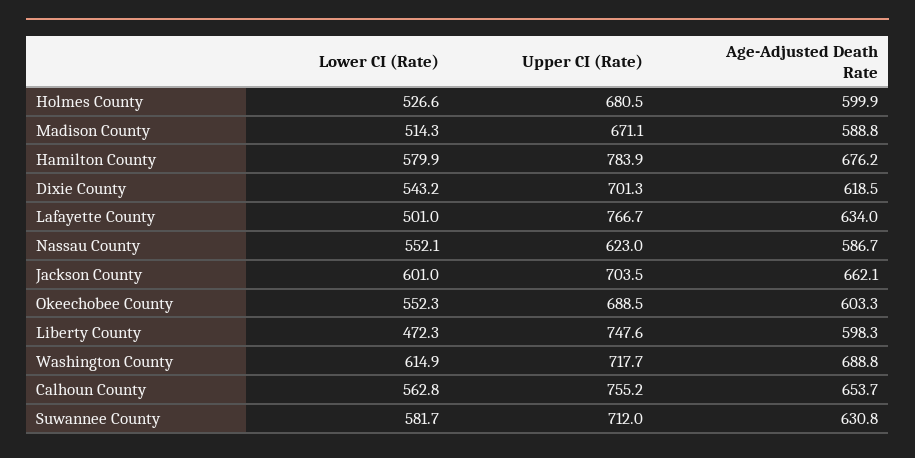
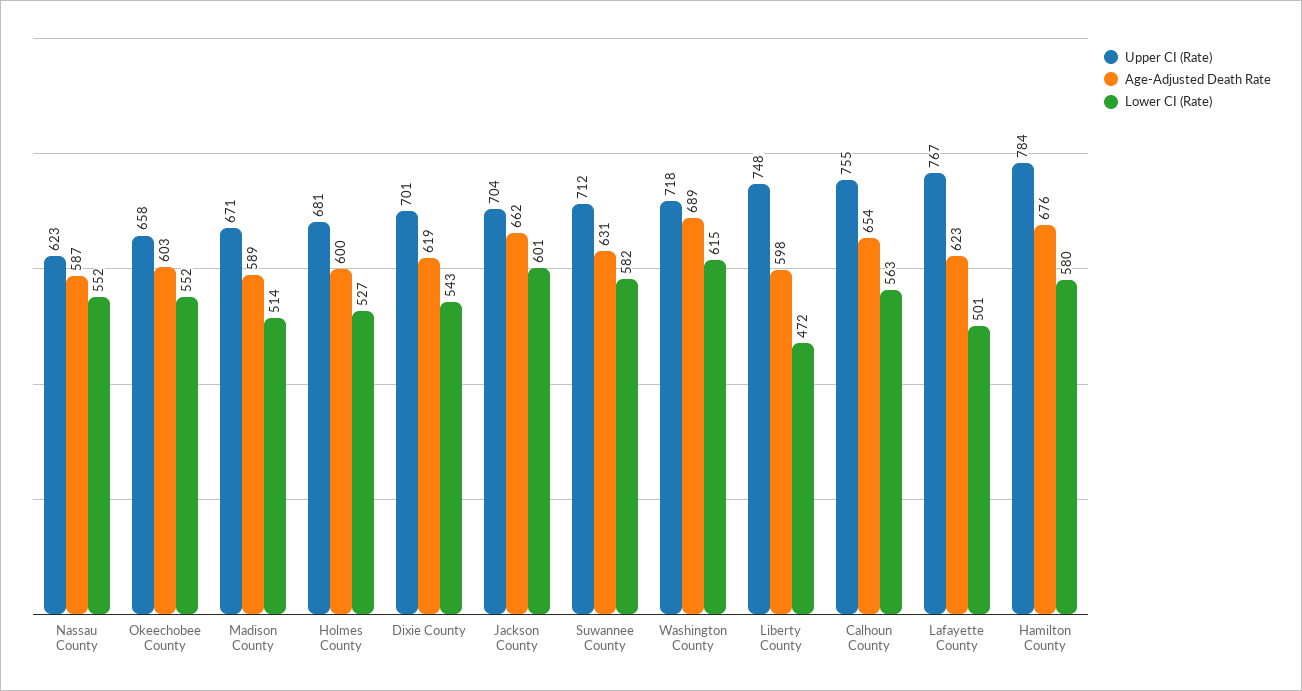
Age-Adjusted Death Rate, Lafayette County: 634 -> 623
Upper CI (Rate), Okeechobee County: 688.5 -> 658

